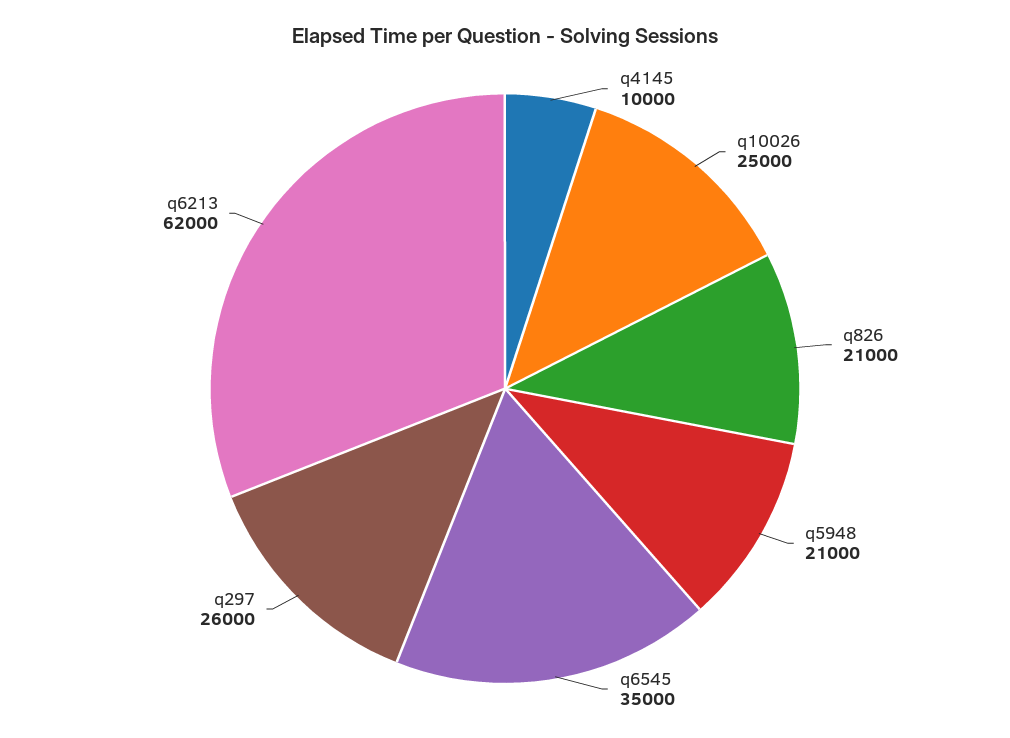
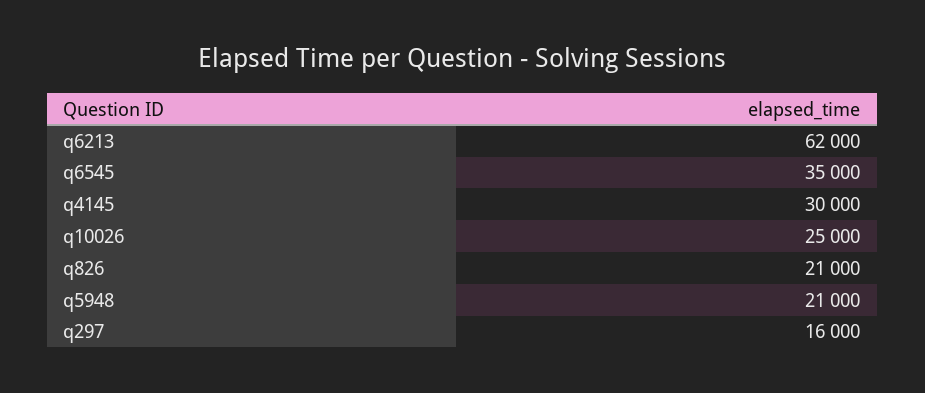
q4145: 10000 -> 30000
q297: 26000 -> 16000

